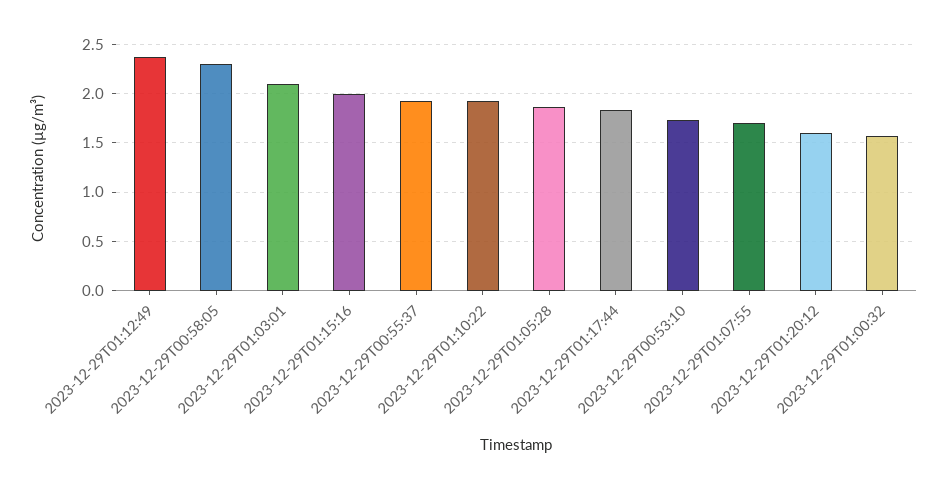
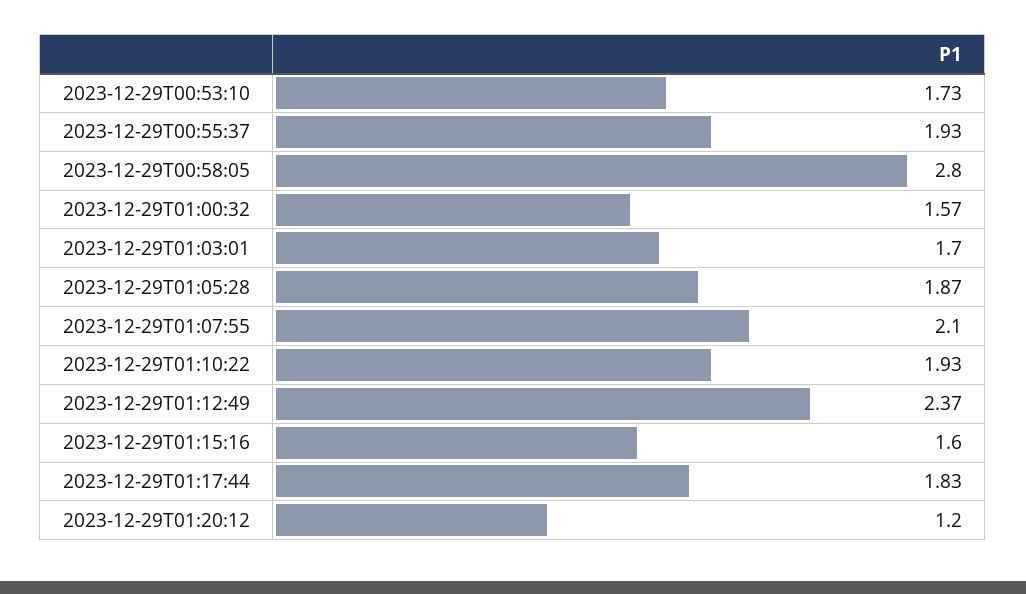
2023-12-29T00:58:05: 2.3 -> 2.8
2023-12-29T01:03:01: 2.1 -> 1.7
2023-12-29T01:15:16: 2 -> 1.6
2023-12-29T01:07:55: 1.7 -> 2.1
2023-12-29T01:20:12: 1.6 -> 1.2

